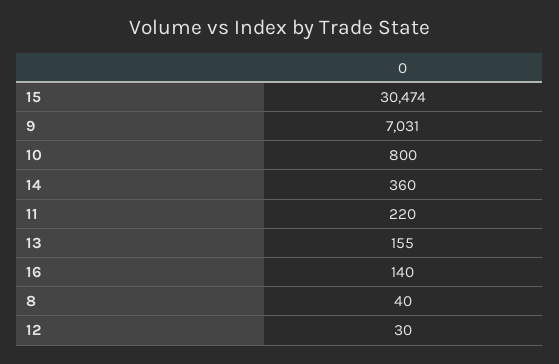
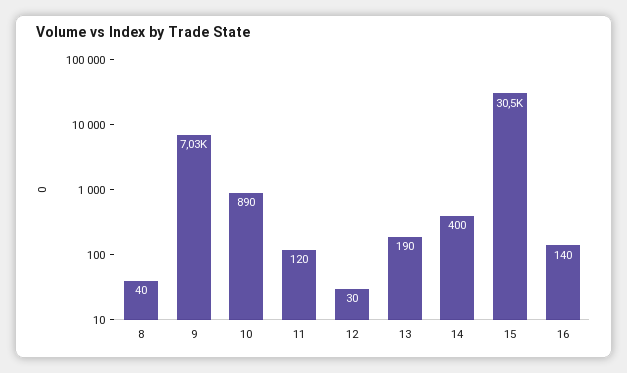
10: 800 -> 890
14: 360 -> 400
11: 220 -> 120
13: 155 -> 190

